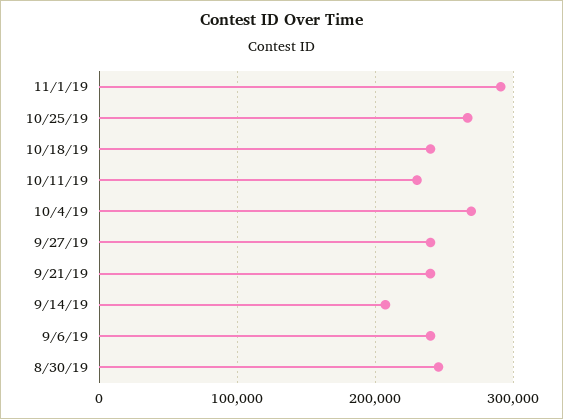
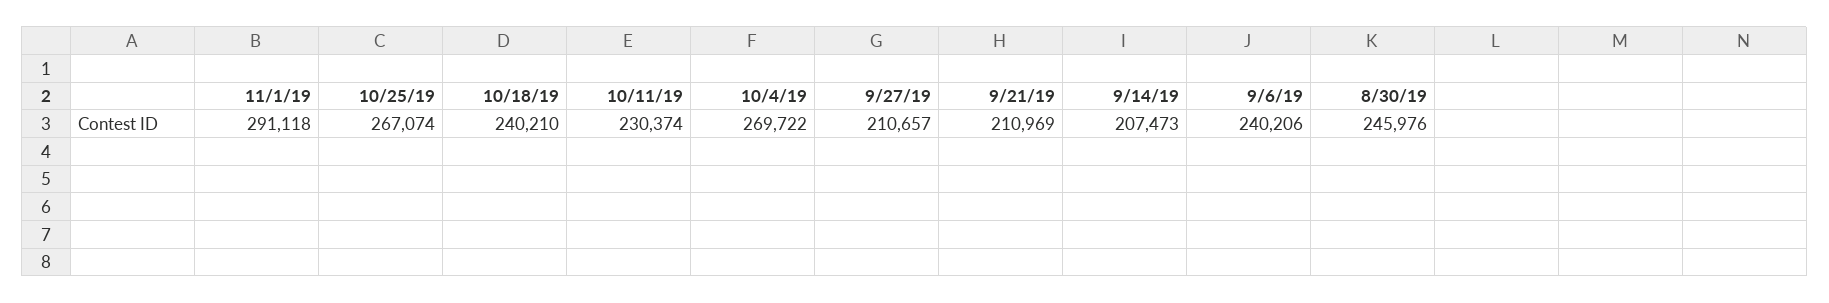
9/27/19: 240000 -> 210657
9/21/19: 240000 -> 210969

